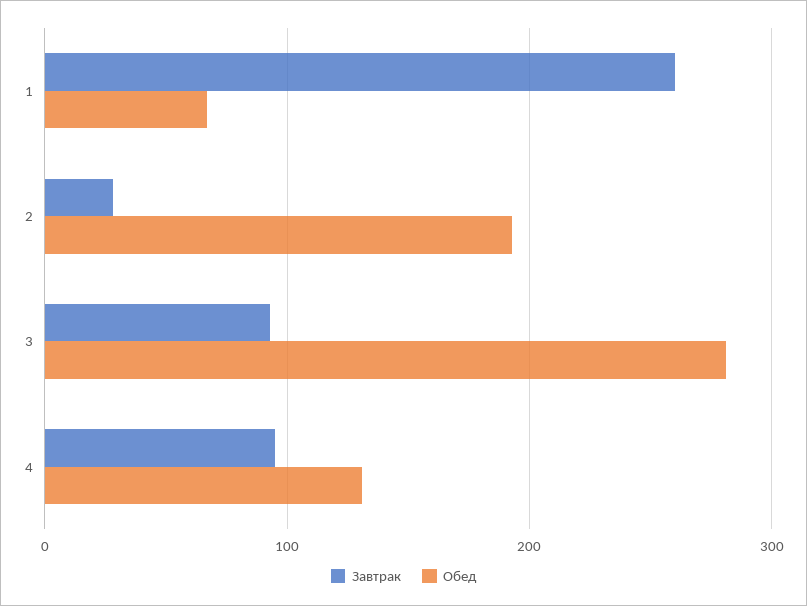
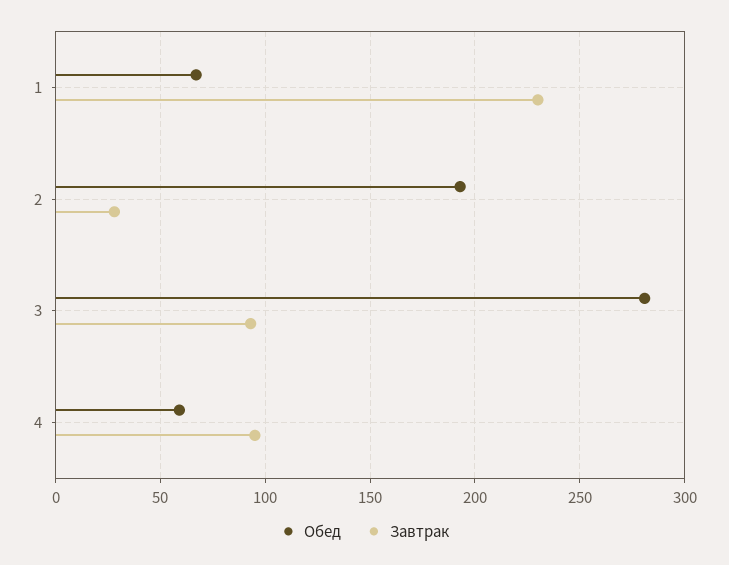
Завтрак, 1: 260 -> 230
Обед, 4: 130 -> 60

